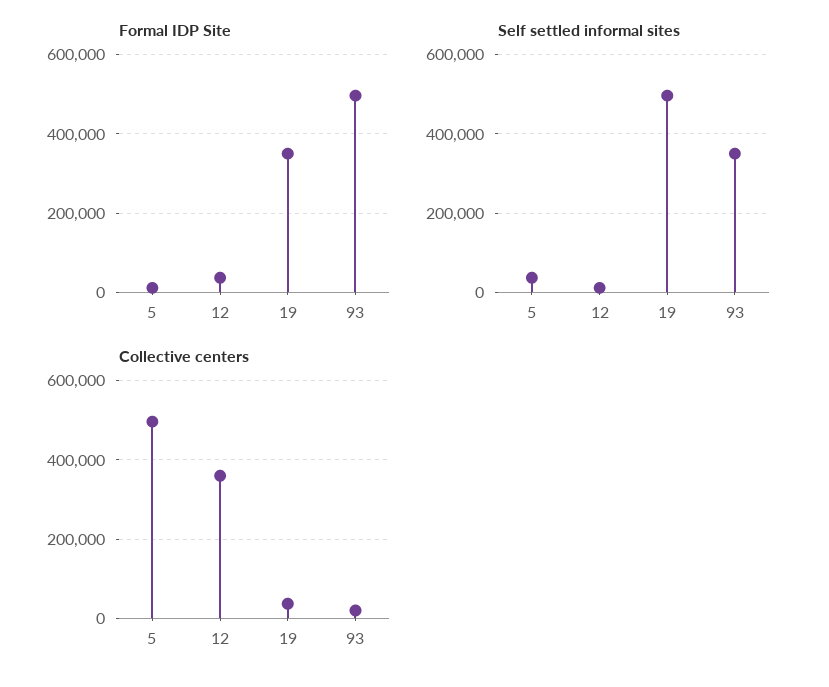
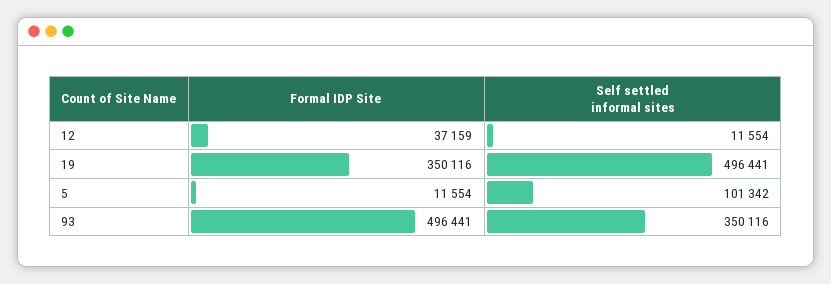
Self settled informal sites, 5: 40000 -> 101342
Collective centers, 5: 500000 -> none
Collective centers, 12: 360000 -> none
Collective centers, 19: 40000 -> none
Collective centers, 93: 20000 -> none

